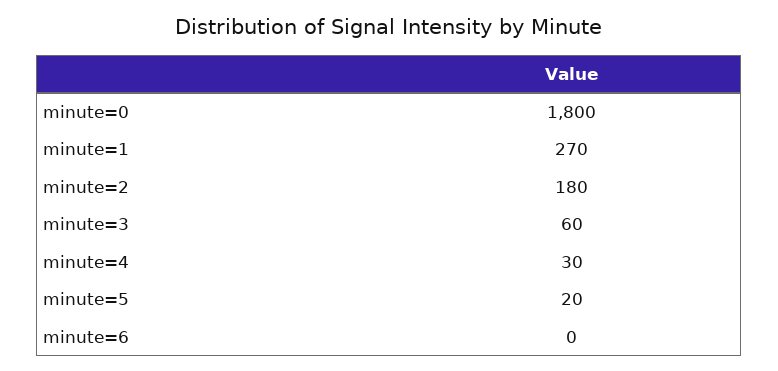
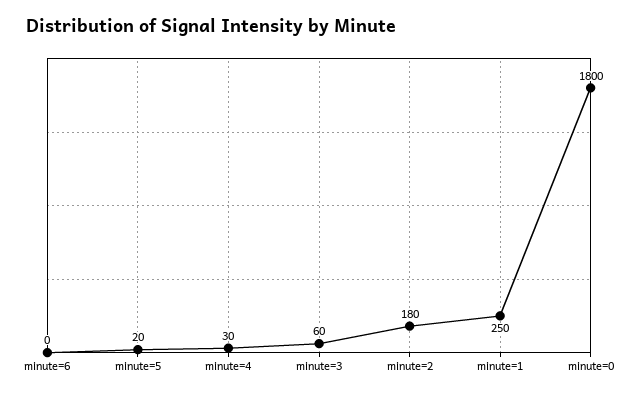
minute=1: 270 -> 250

